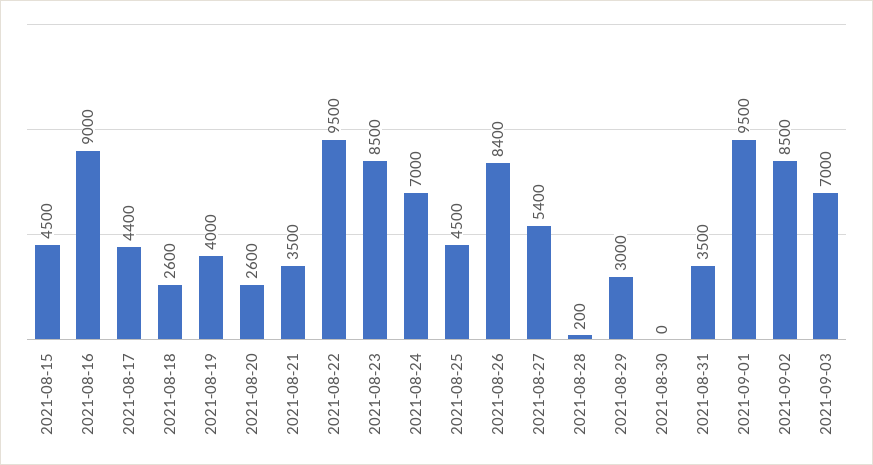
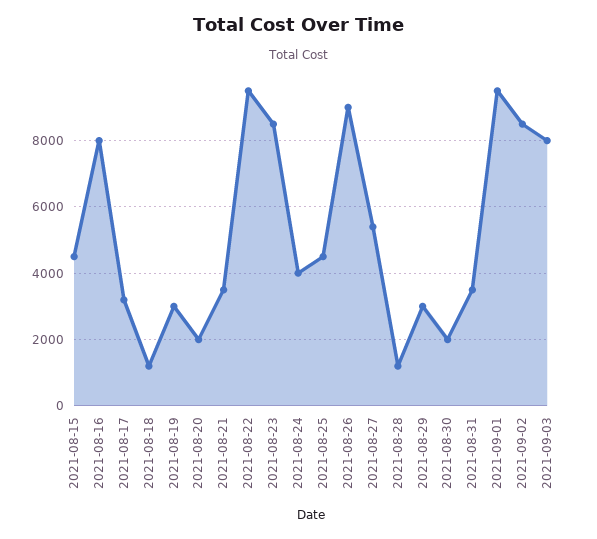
2021-08-16: 9000 -> 8000
2021-08-17: 4400 -> 3200
2021-08-18: 2600 -> 1200
2021-08-19: 4000 -> 3000
2021-08-20: 2600 -> 2000
2021-08-24: 7000 -> 4000
2021-08-26: 8400 -> 9000
2021-08-28: 200 -> 1200
2021-08-30: 0 -> 2000
2021-09-03: 7000 -> 8000

